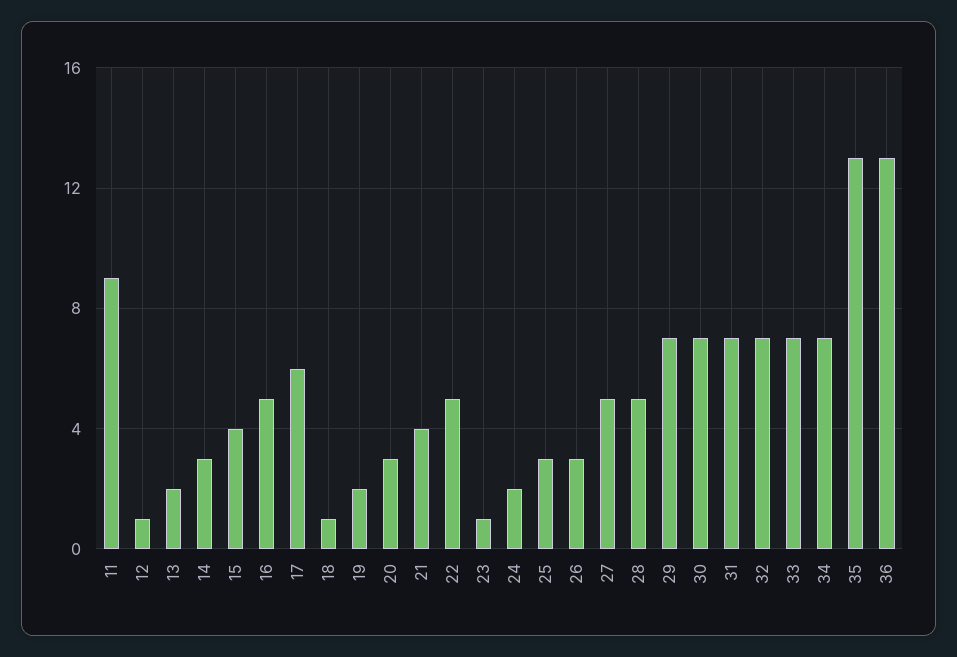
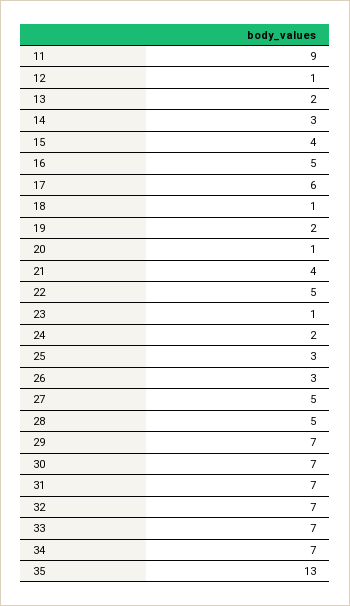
20: 3 -> 1
36: 13 -> none

